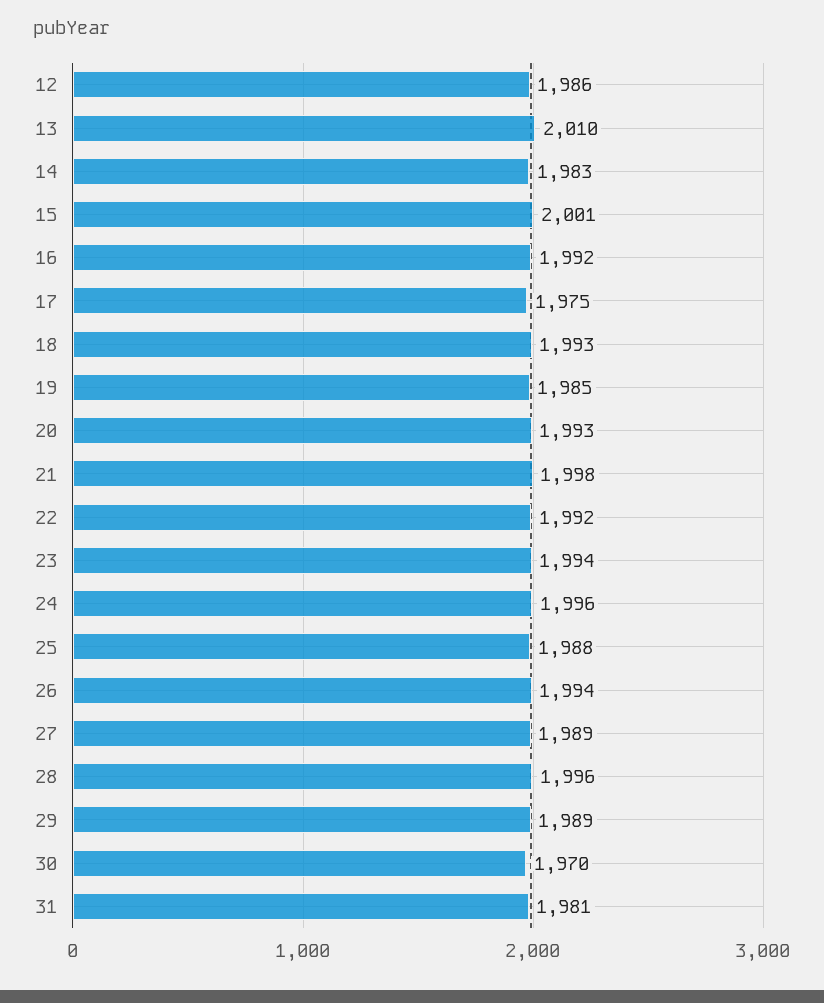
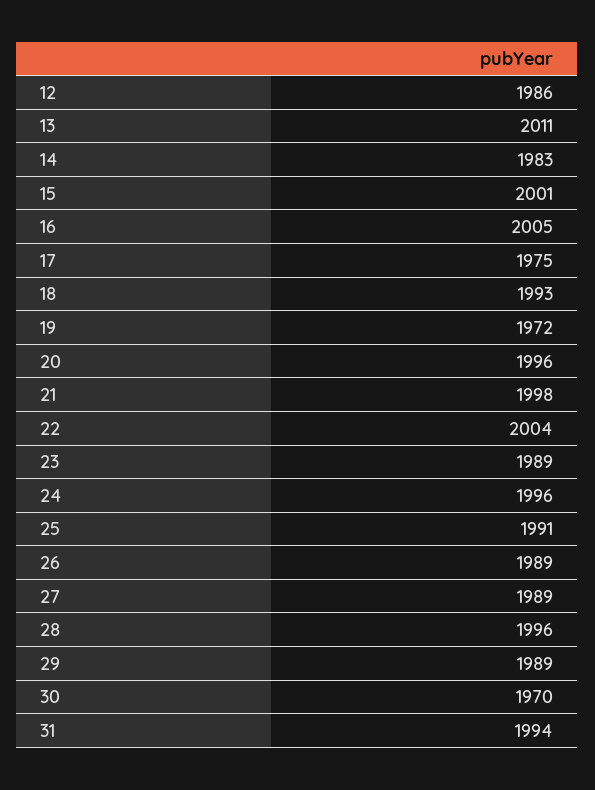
13: 2010 -> 2011
16: 1992 -> 2005
19: 1985 -> 1972
20: 1993 -> 1996
22: 1992 -> 2004
23: 1994 -> 1989
25: 1988 -> 1991
26: 1994 -> 1989
31: 1981 -> 1994

